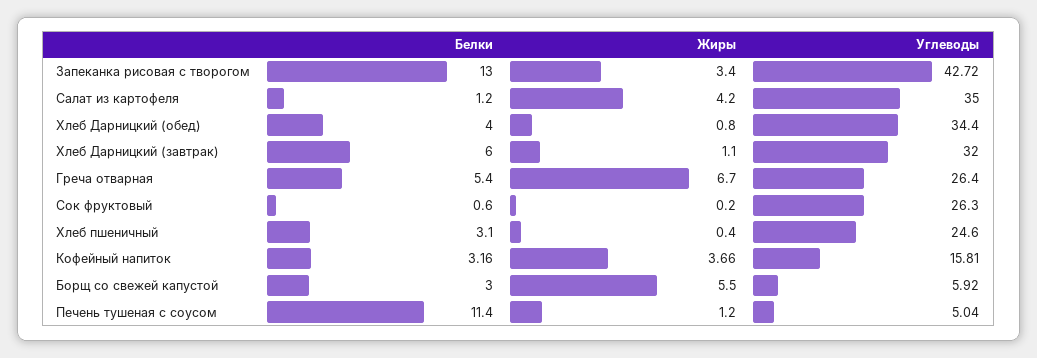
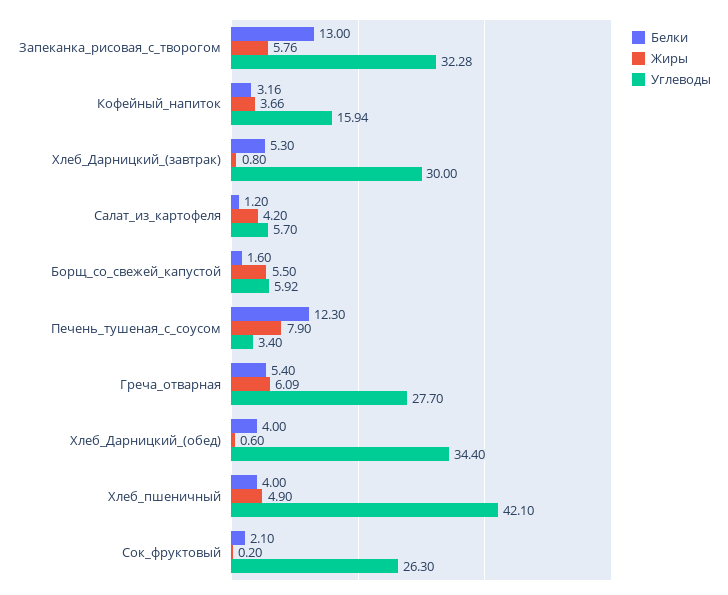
Жиры, Запеканка рисовая с творогом: 3.4 -> 5.76
Углеводы, Запеканка рисовая с творогом: 42.72 -> 32.28
Углеводы, Салат из картофеля: 35 -> 5.7
Жиры, Хлеб Дарницкий (обед): 0.8 -> 0.6
Белки, Хлеб Дарницкий (завтрак): 6 -> 5.3
Жиры, Хлеб Дарницкий (завтрак): 1.1 -> 0.8
Углеводы, Хлеб Дарницкий (завтрак): 32 -> 30
Жиры, Греча отварная: 6.7 -> 6.09
Углеводы, Греча отварная: 26.4 -> 27.7
Белки, Сок фруктовый: 0.6 -> 2.1
Белки, Хлеб пшеничный: 3.1 -> 4
Жиры, Хлеб пшеничный: 0.4 -> 4.9
Углеводы, Хлеб пшеничный: 24.6 -> 42.1
Углеводы, Кофейный напиток: 15.81 -> 15.94
Белки, Борщ со свежей капустой: 3 -> 1.6
Белки, Печень тушеная с соусом: 11.4 -> 12.3
Жиры, Печень тушеная с соусом: 1.2 -> 7.9
Углеводы, Печень тушеная с соусом: 5.04 -> 3.4

